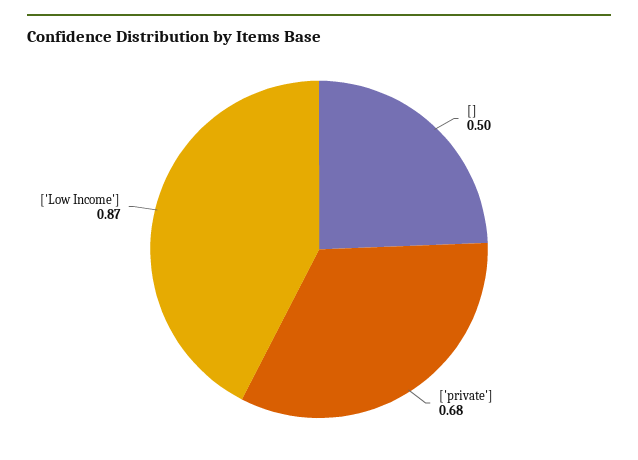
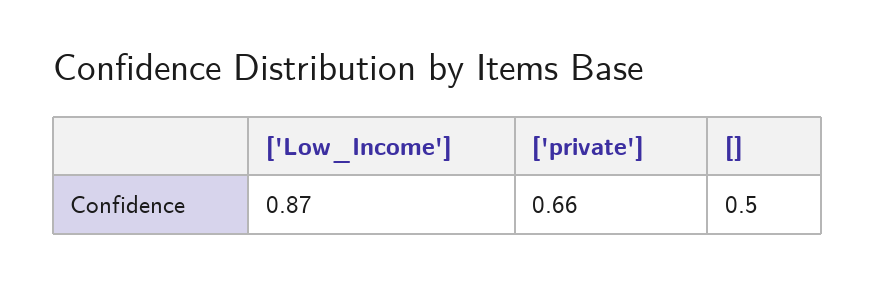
['private']: 0.68 -> 0.66

